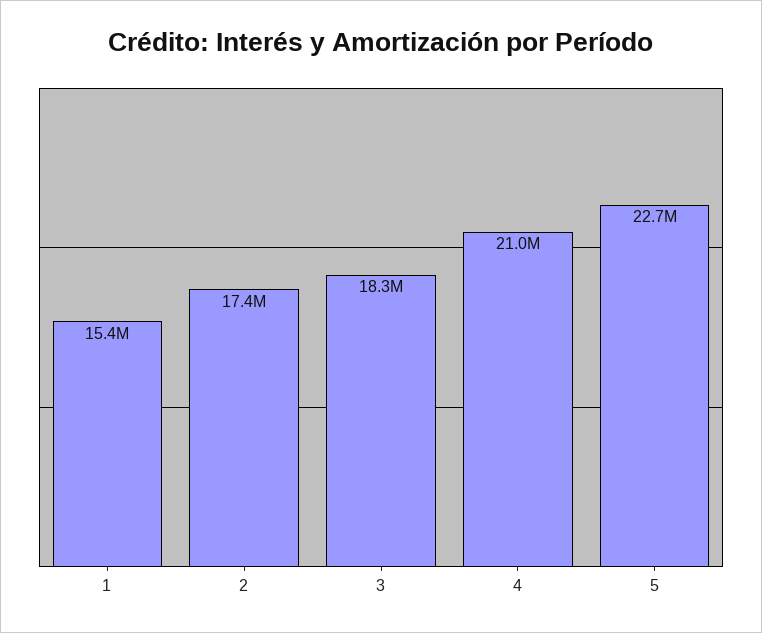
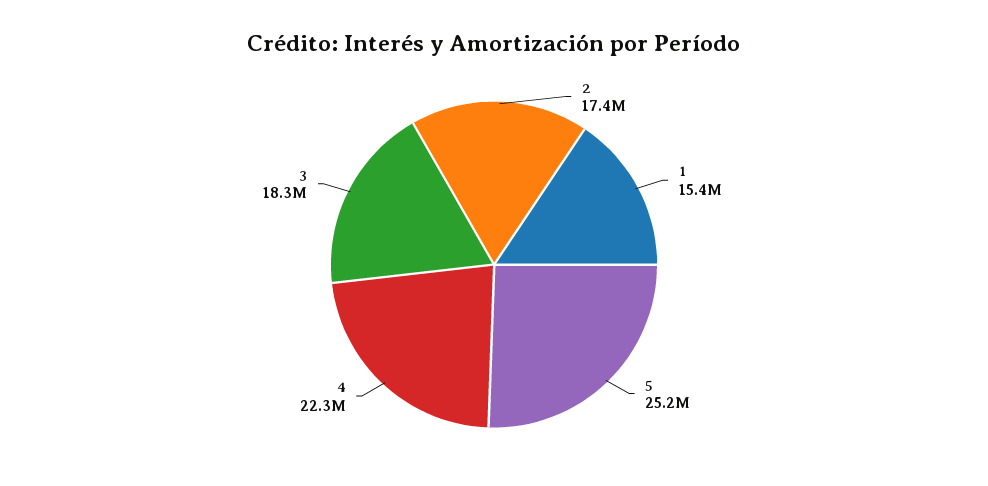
4: 21000000 -> 22300000
5: 22700000 -> 25200000

